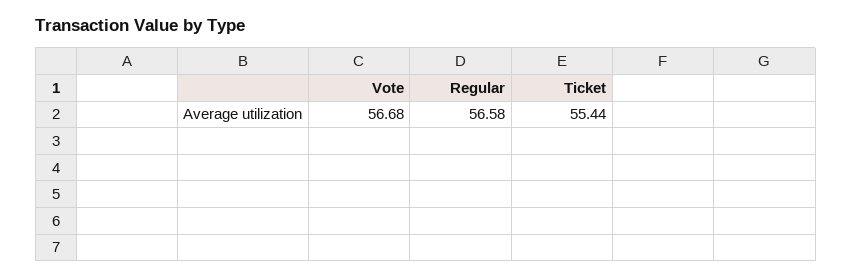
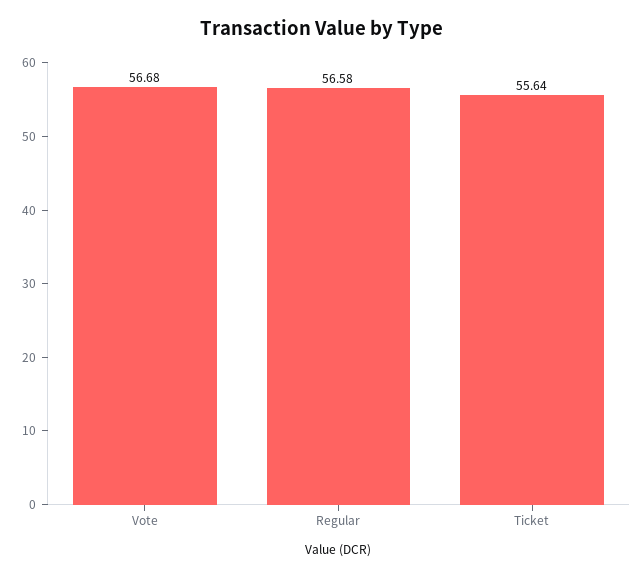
Ticket: 55.44 -> 55.64

